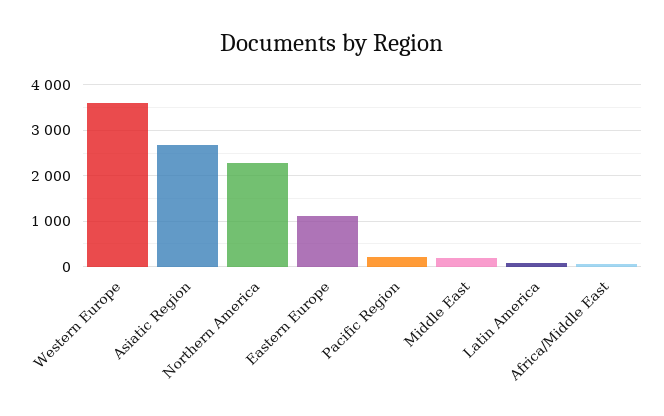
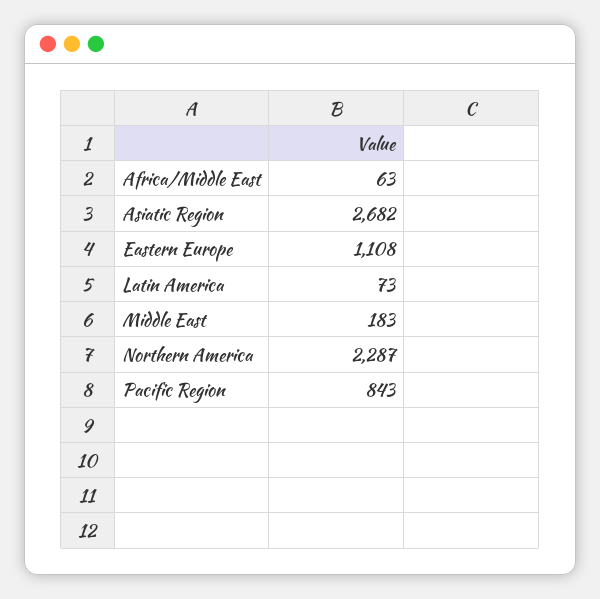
Western Europe: 3600 -> none
Pacific Region: 200 -> 843

